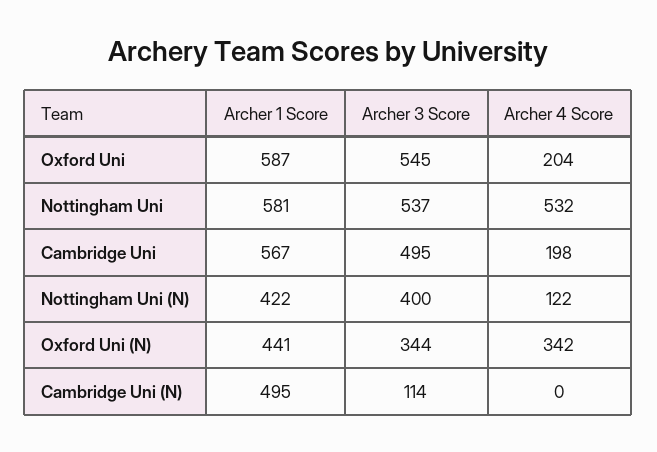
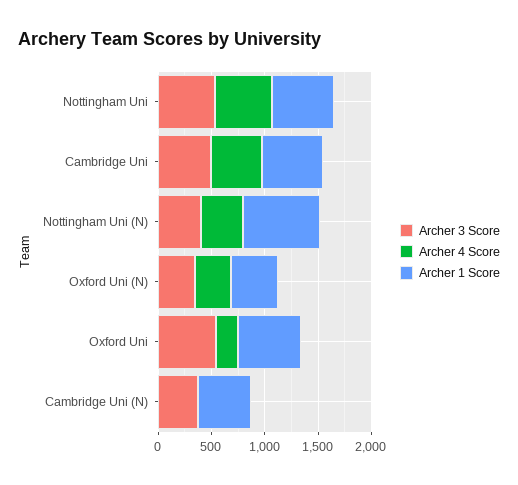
Archer 4 Score, Cambridge Uni: 198 -> 500
Archer 1 Score, Nottingham Uni (N): 422 -> 700
Archer 4 Score, Nottingham Uni (N): 122 -> 400
Archer 3 Score, Cambridge Uni (N): 114 -> 400

